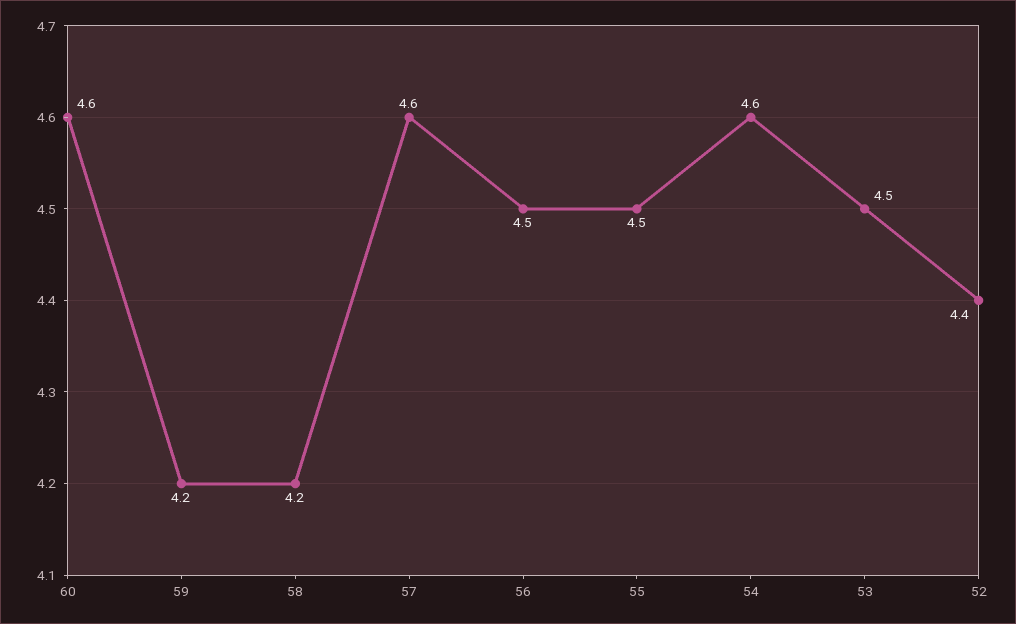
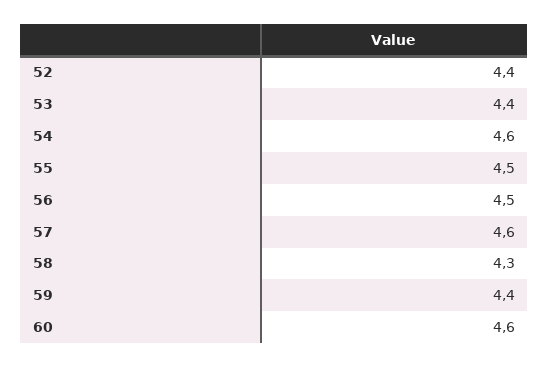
59: 4.2 -> 4.4
58: 4.2 -> 4.3
53: 4.5 -> 4.4

